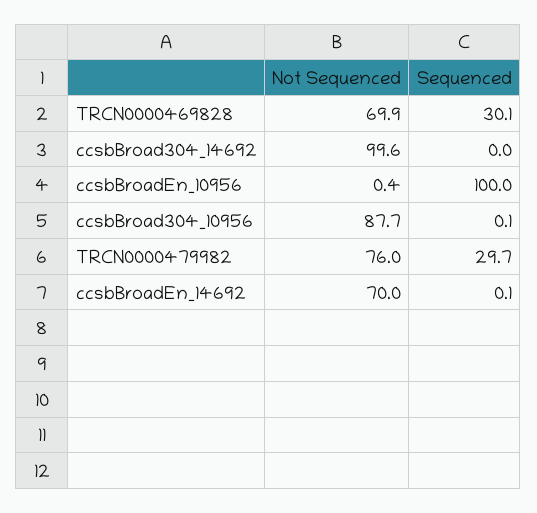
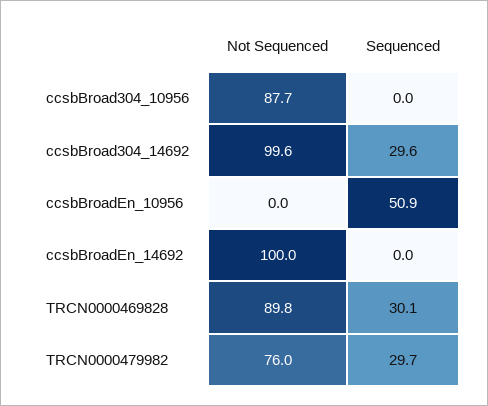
Not Sequenced, TRCN0000469828: 69.9 -> 89.8
Sequenced, ccsbBroad304_14692: 0 -> 29.6
Not Sequenced, ccsbBroadEn_10956: 0.4 -> 0
Sequenced, ccsbBroadEn_10956: 100 -> 50.9
Sequenced, ccsbBroad304_10956: 0.1 -> 0
Not Sequenced, ccsbBroadEn_14692: 70 -> 100
Sequenced, ccsbBroadEn_14692: 0.1 -> 0

